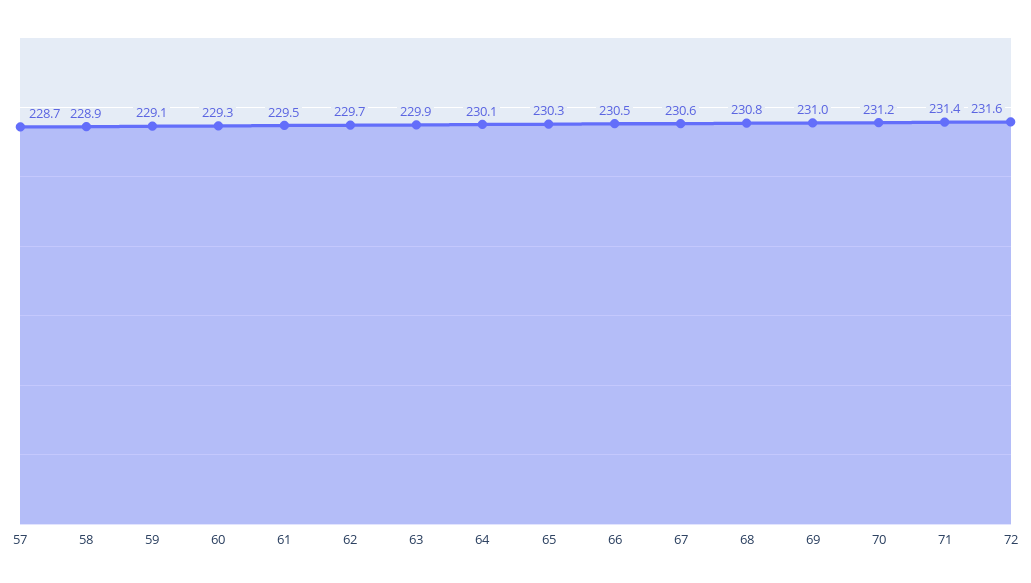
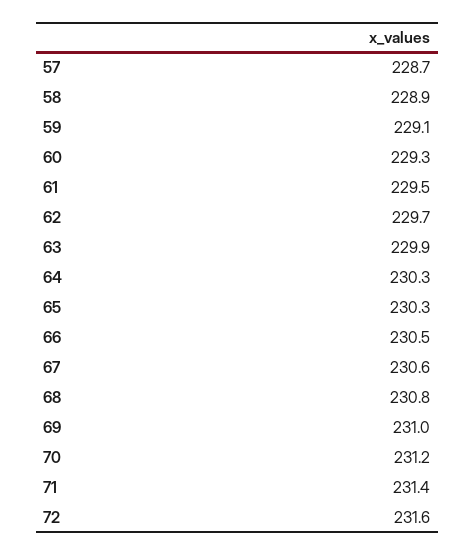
64: 230.1 -> 230.3

